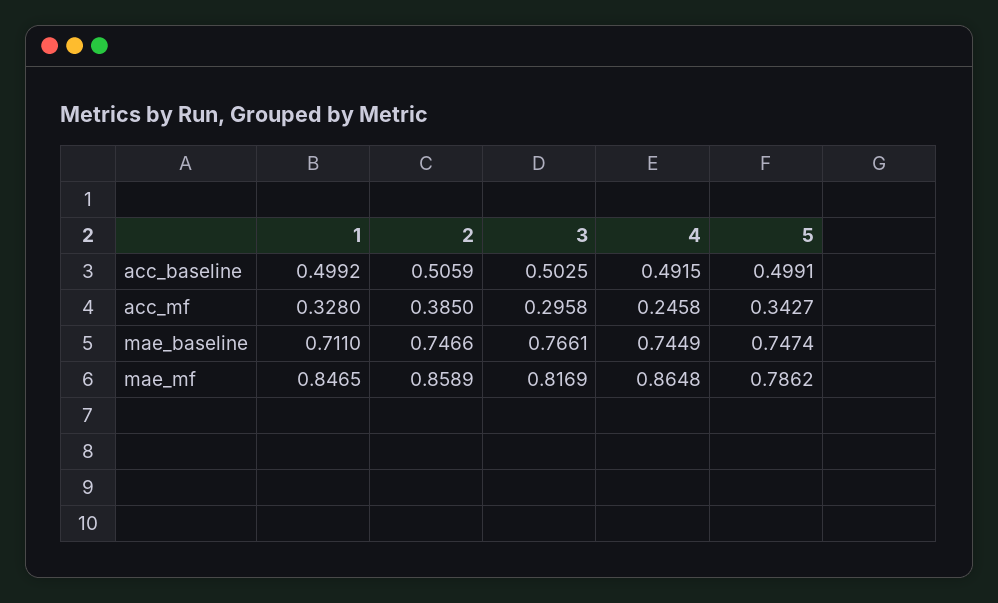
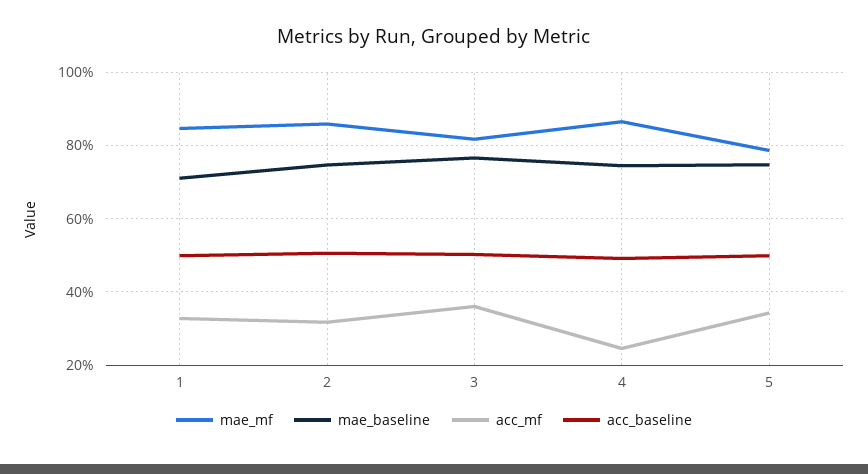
acc_mf, 2: 0.385 -> 0.32
acc_mf, 3: 0.2958 -> 0.36

